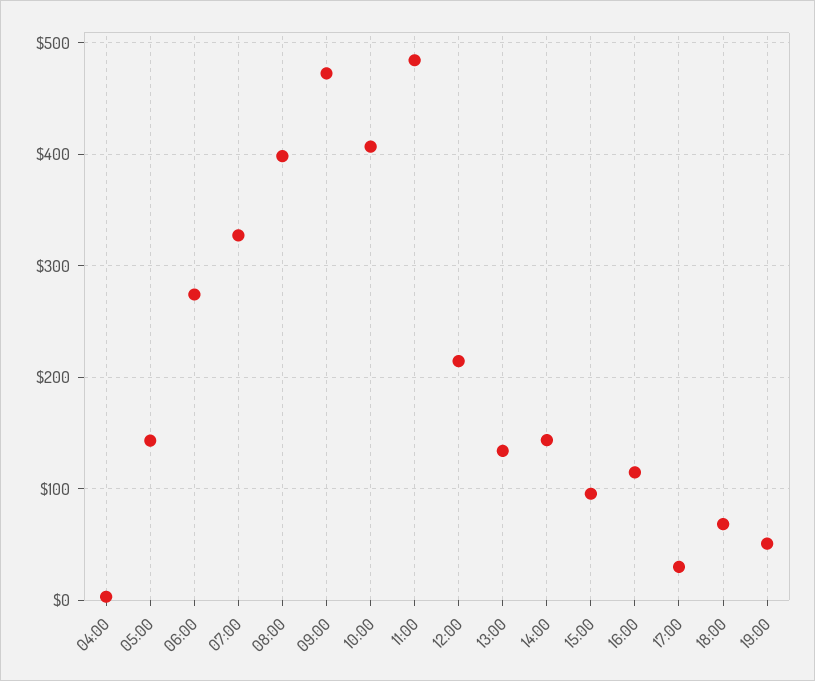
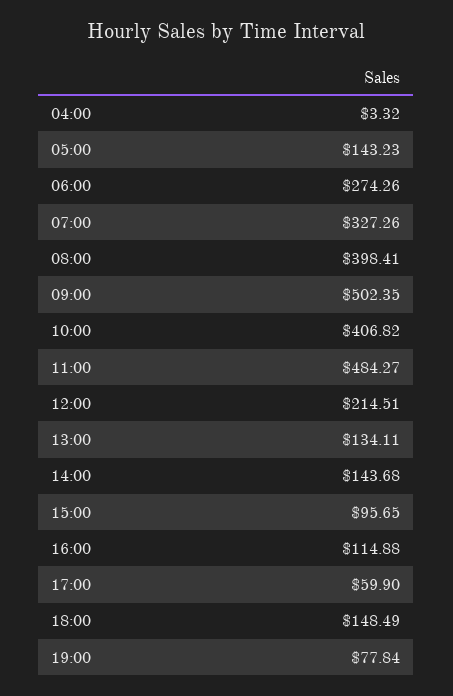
09:00: 470 -> 502.35
17:00: 30 -> 59.9
18:00: 70 -> 148.49
19:00: 50 -> 77.84

